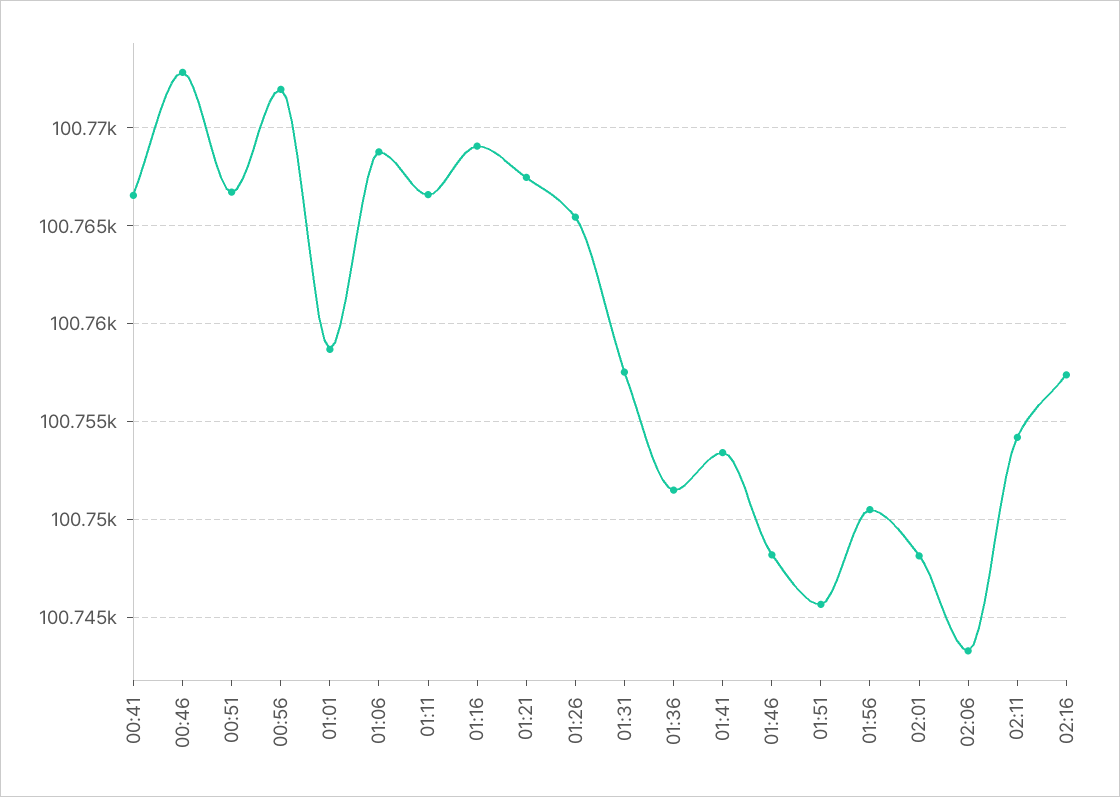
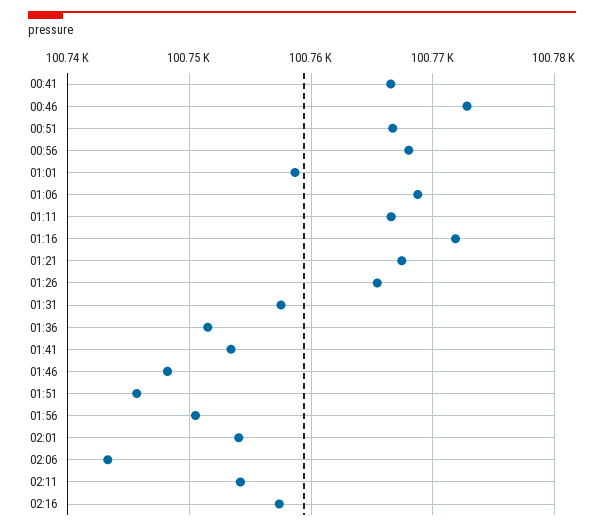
00:56: 100772 -> 100768
01:16: 100769 -> 100772
02:01: 100748 -> 100754

